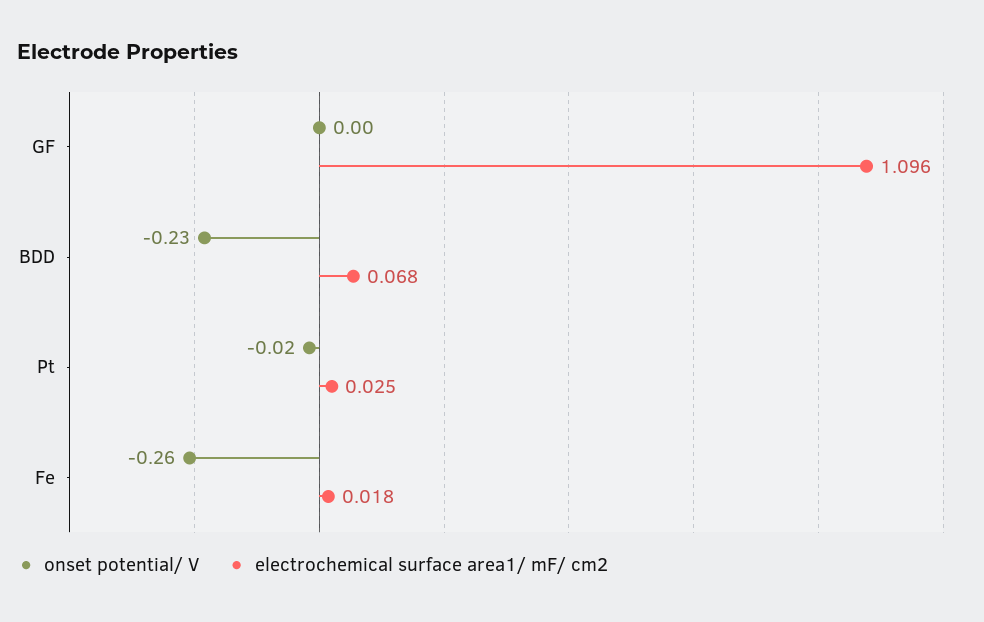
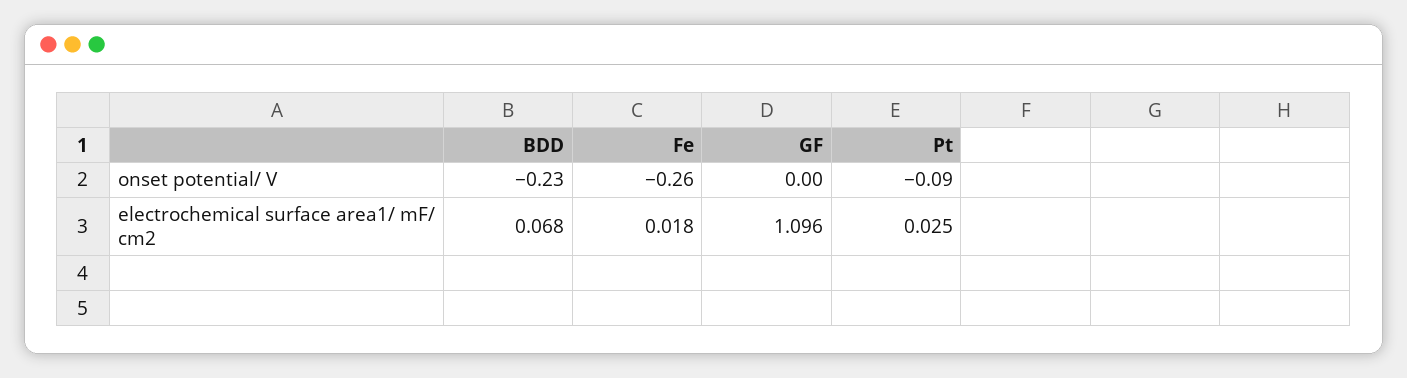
onset potential/ V, Pt: -0.02 -> -0.09

